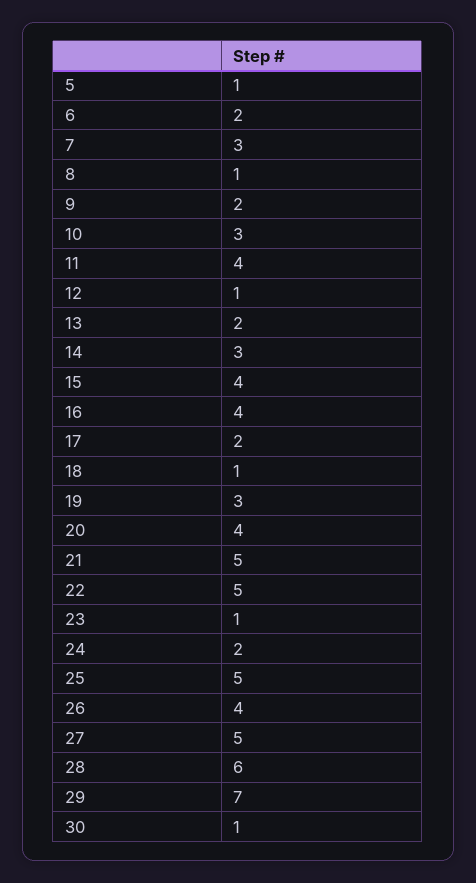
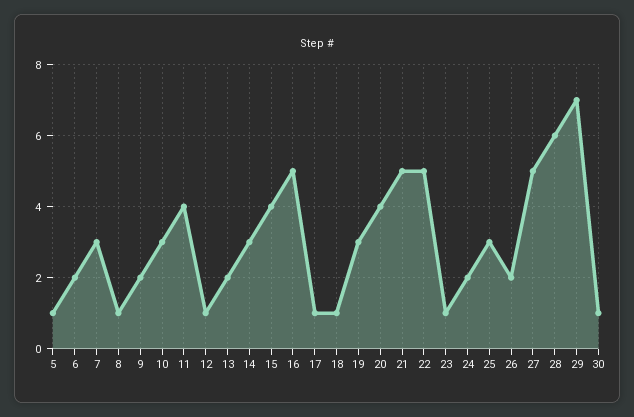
16: 4 -> 5
17: 2 -> 1
25: 5 -> 3
26: 4 -> 2

